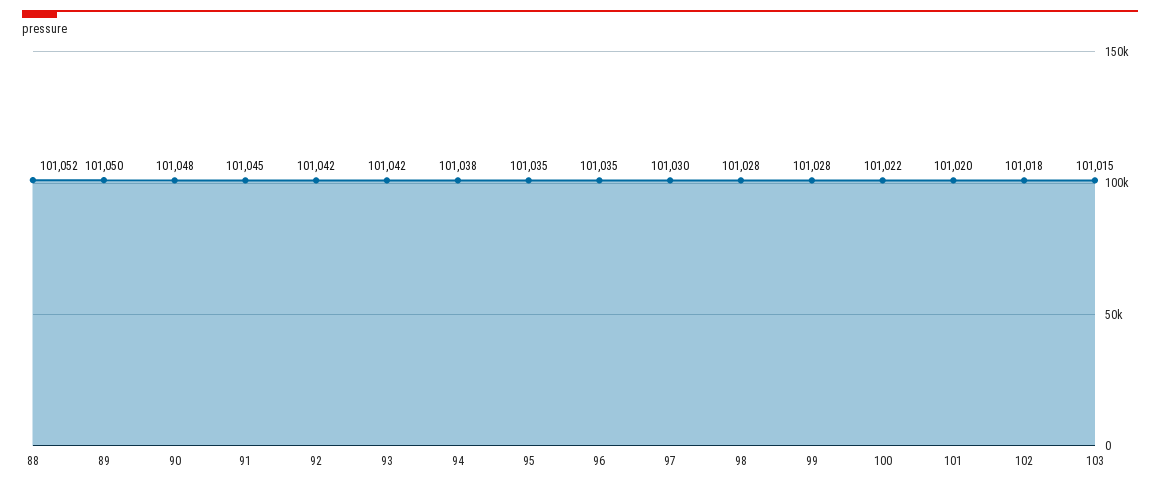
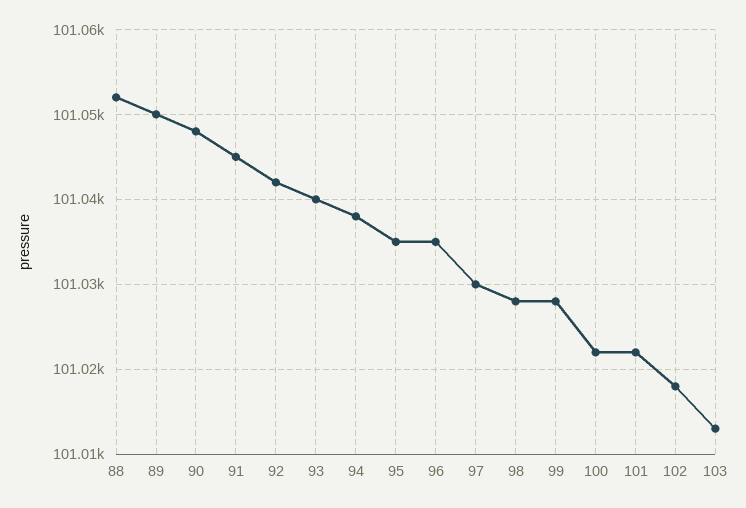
93: 101042 -> 101040
101: 101020 -> 101022
103: 101015 -> 101013

